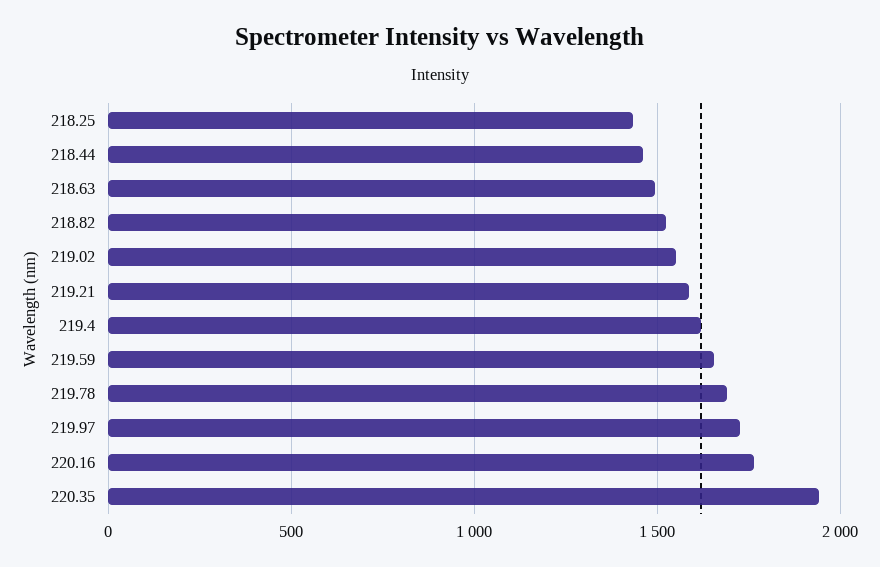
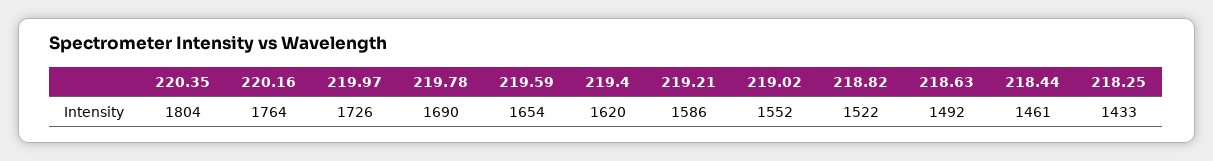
220.35: 1950 -> 1804

